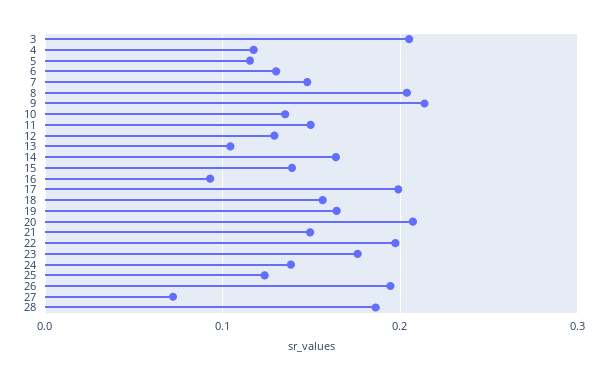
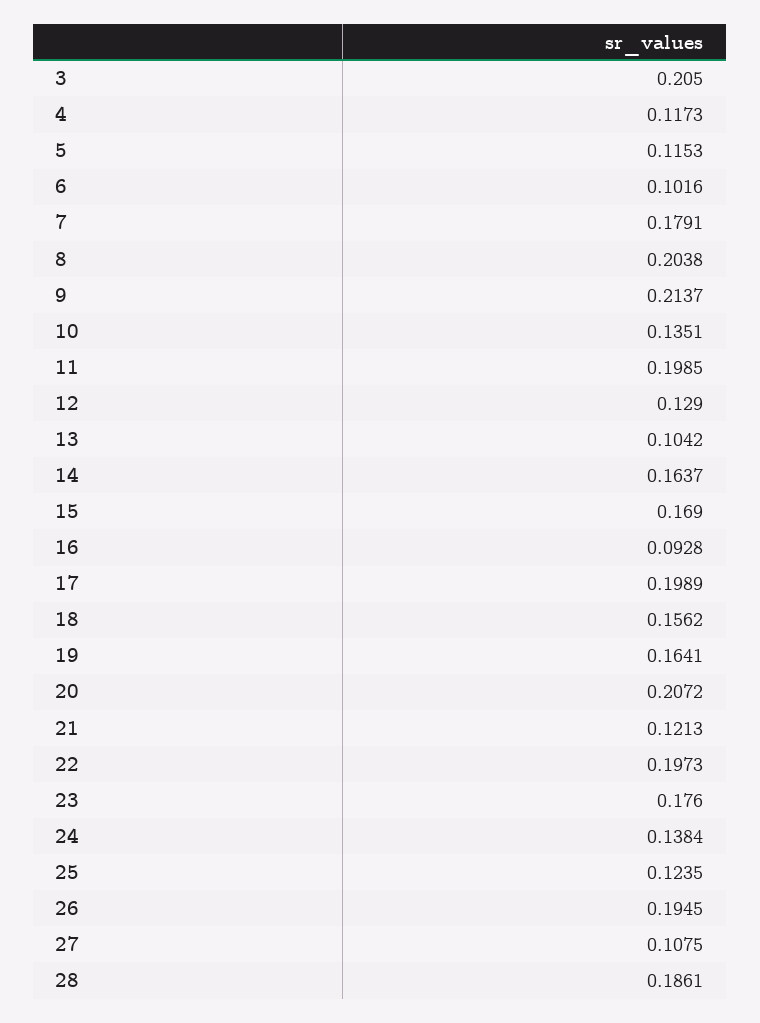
6: 0.13 -> 0.1016
7: 0.15 -> 0.1791
11: 0.15 -> 0.1985
15: 0.14 -> 0.169
21: 0.15 -> 0.1213
27: 0.07 -> 0.1075

